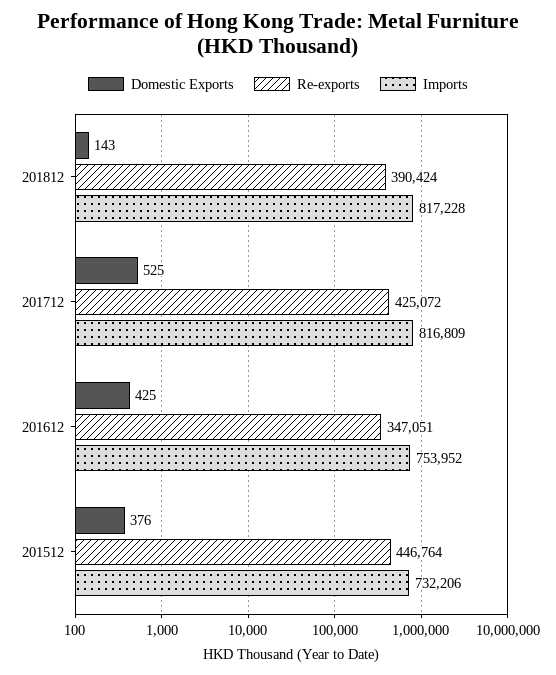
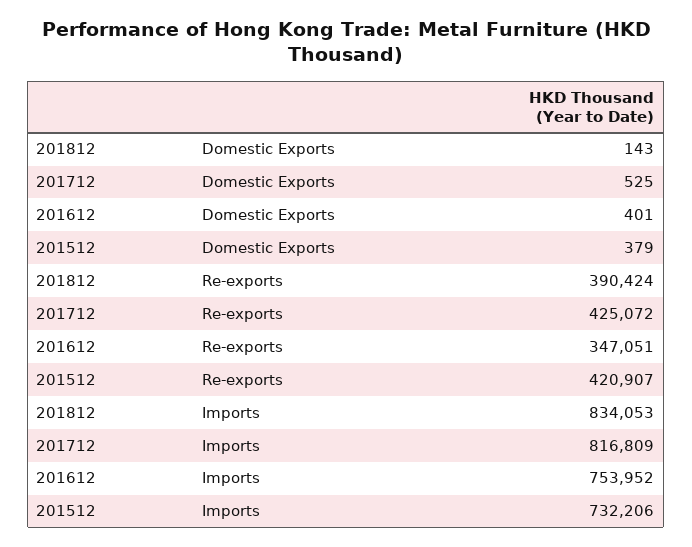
Imports, 201812: 817228 -> 834053
Domestic Exports, 201612: 425 -> 401
Domestic Exports, 201512: 376 -> 379
Re-exports, 201512: 446764 -> 420907

